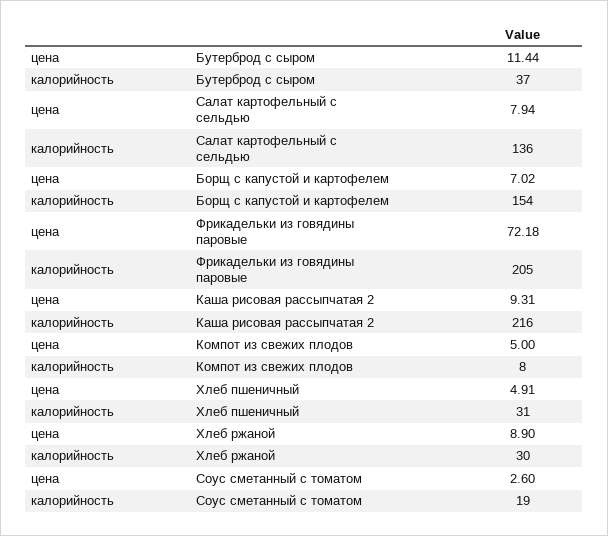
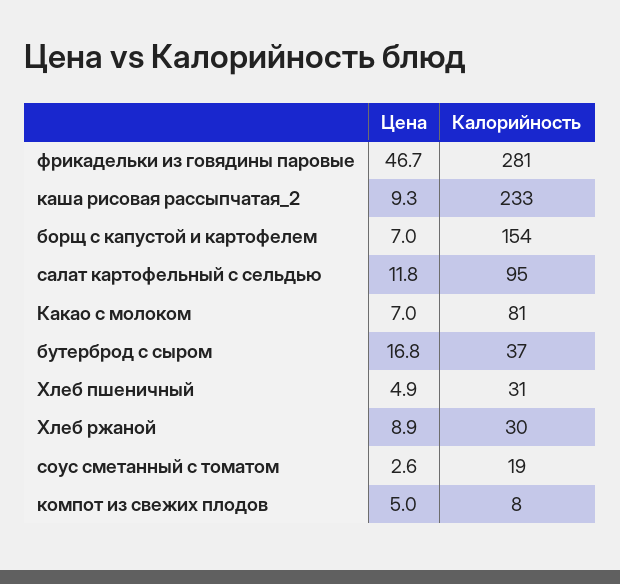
цена, Бутерброд с сыром: 11.44 -> 16.8
цена, Салат картофельный с сельдью: 7.94 -> 11.8
калорийность, Салат картофельный с сельдью: 136 -> 95
цена, Фрикадельки из говядины паровые: 72.18 -> 46.7
калорийность, Фрикадельки из говядины паровые: 205 -> 281
калорийность, Каша рисовая рассыпчатая 2: 216 -> 233
цена, Какао с молоком: none -> 7
калорийность, Какао с молоком: none -> 81

